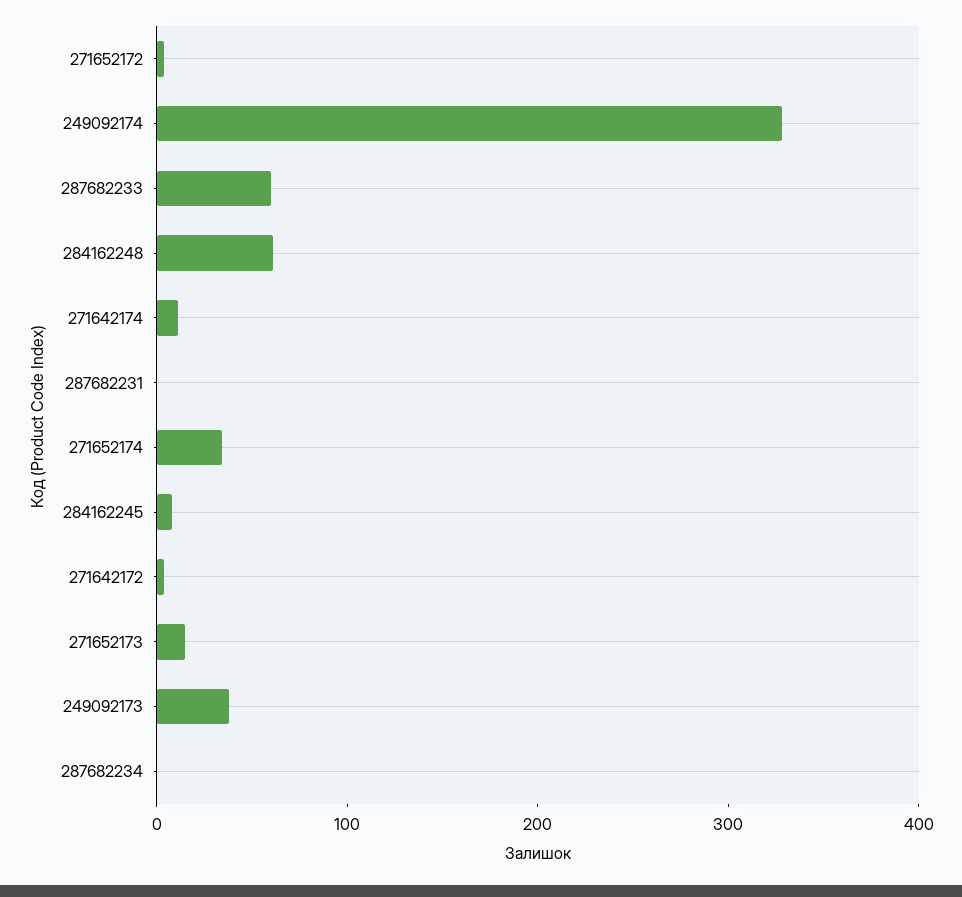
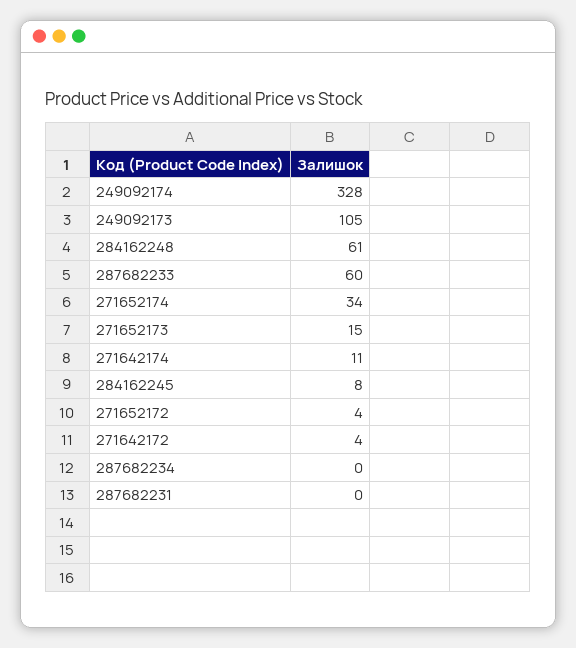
249092173: 40 -> 105

